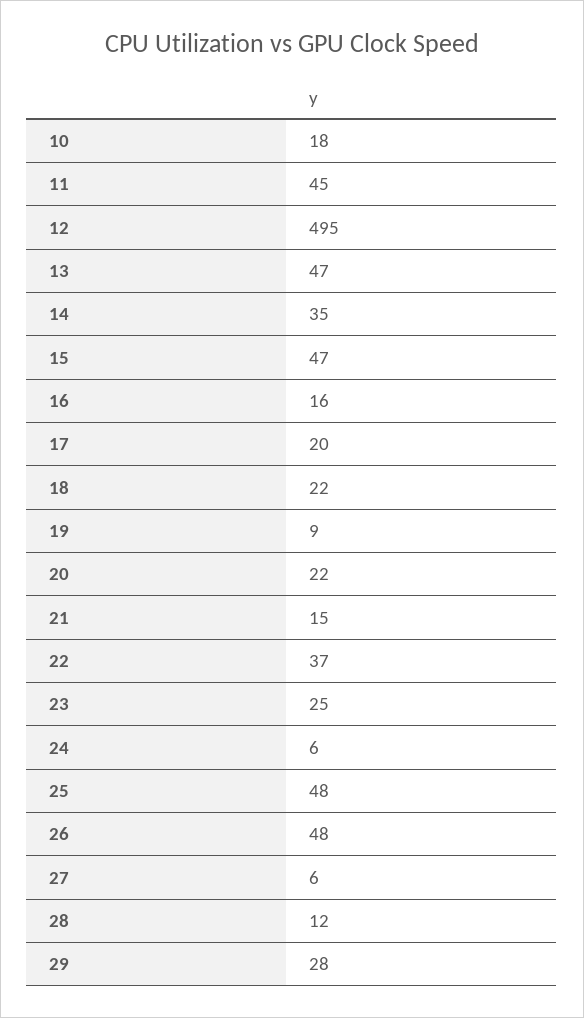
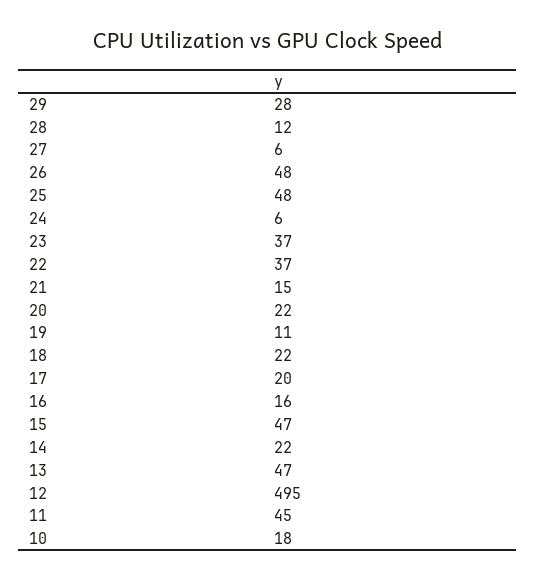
14: 35 -> 22
19: 9 -> 11
23: 25 -> 37

